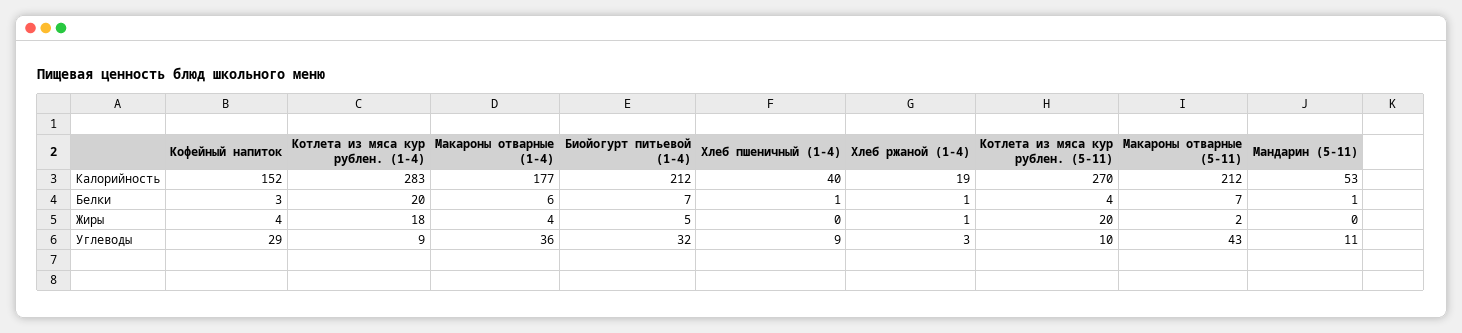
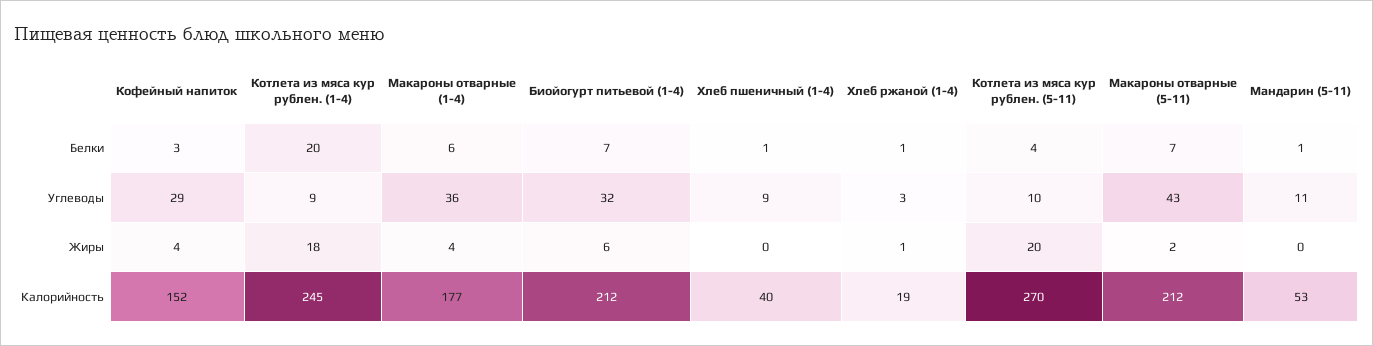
Котлета из мяса кур рублен. (1-4), Калорийность: 283 -> 245
Биойогурт питьевой (1-4), Жиры: 5 -> 6

